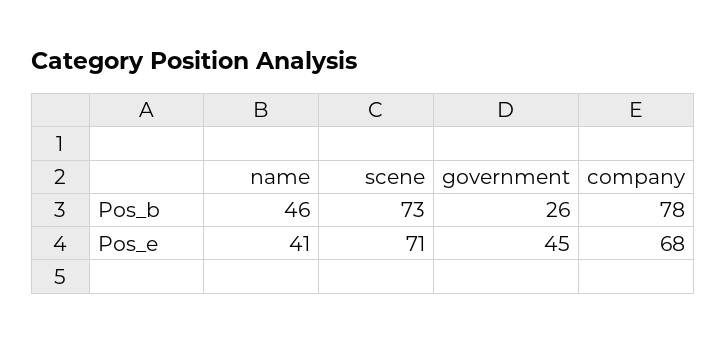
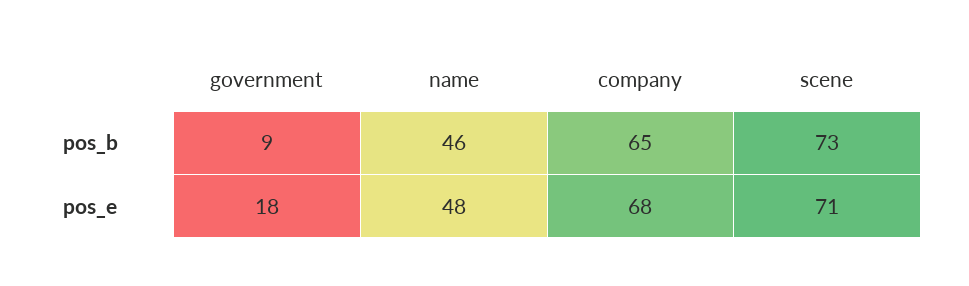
government, Pos_b: 26 -> 9
company, Pos_b: 78 -> 65
name, Pos_e: 41 -> 48
government, Pos_e: 45 -> 18

